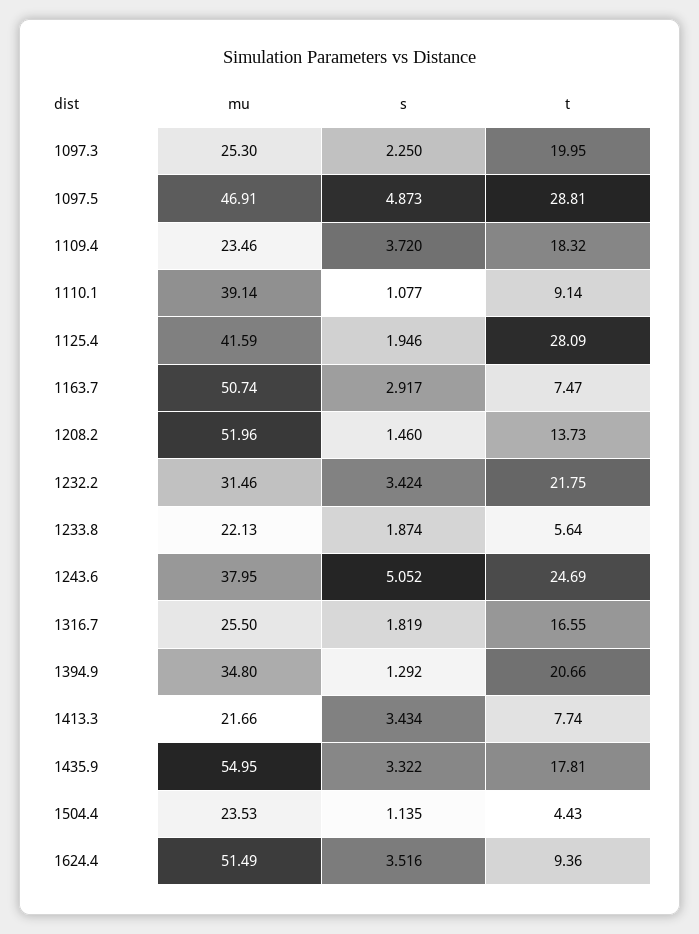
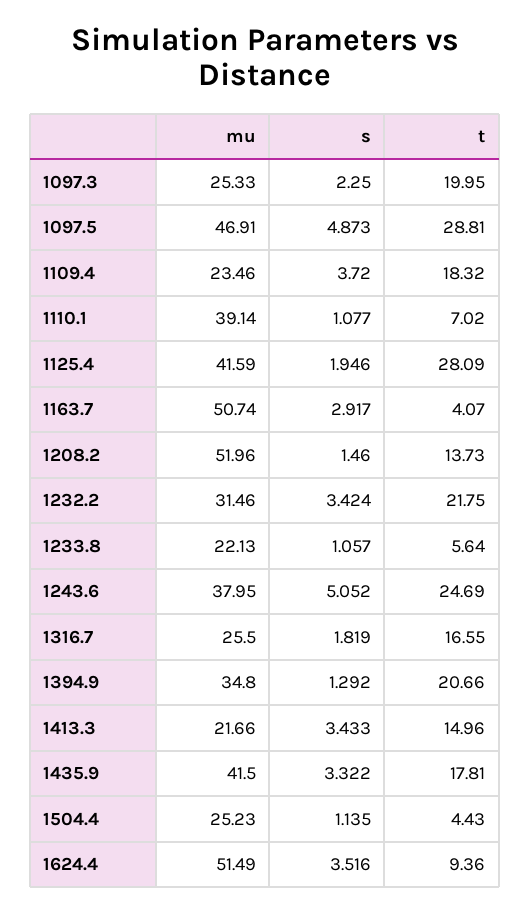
mu, 1097.3: 25.3 -> 25.33
t, 1110.1: 9.14 -> 7.02
t, 1163.7: 7.47 -> 4.07
s, 1233.8: 1.874 -> 1.057
s, 1413.3: 3.434 -> 3.433
t, 1413.3: 7.74 -> 14.96
mu, 1435.9: 54.95 -> 41.5
mu, 1504.4: 23.53 -> 25.23

